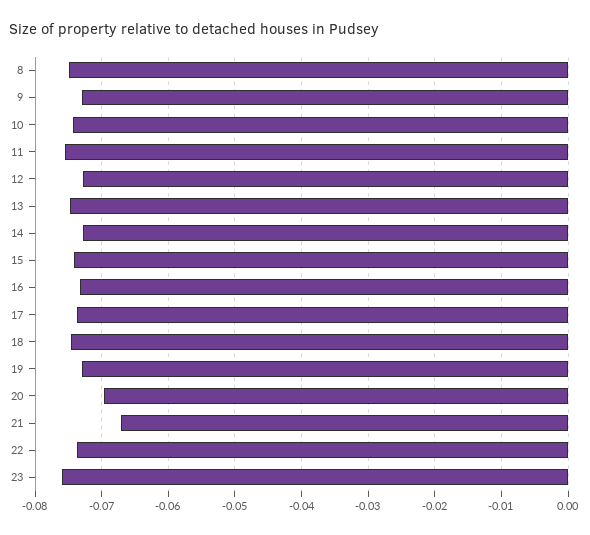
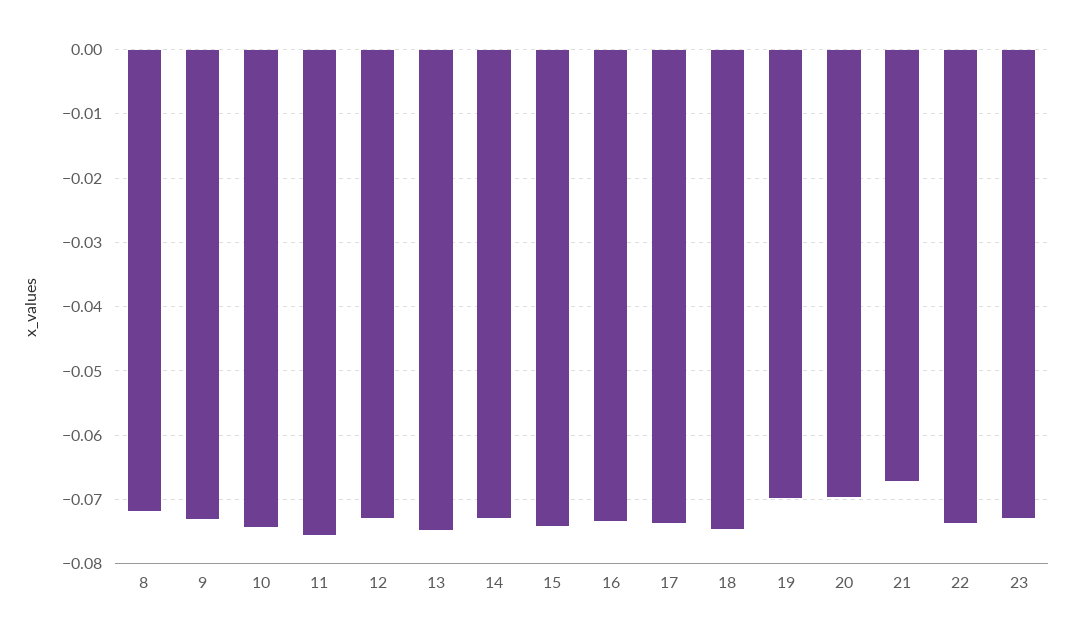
8: -0.075 -> -0.072
19: -0.073 -> -0.07
23: -0.076 -> -0.073

